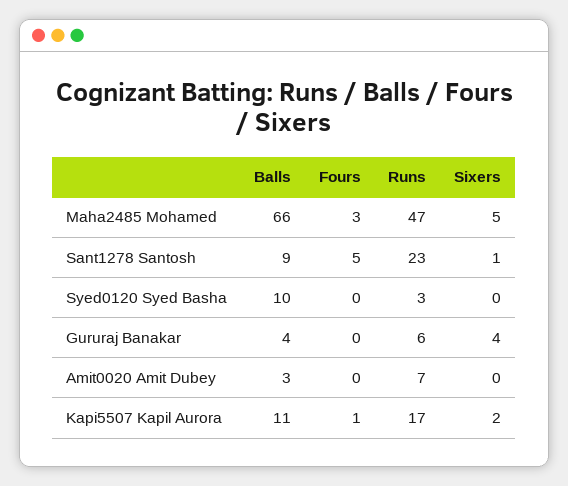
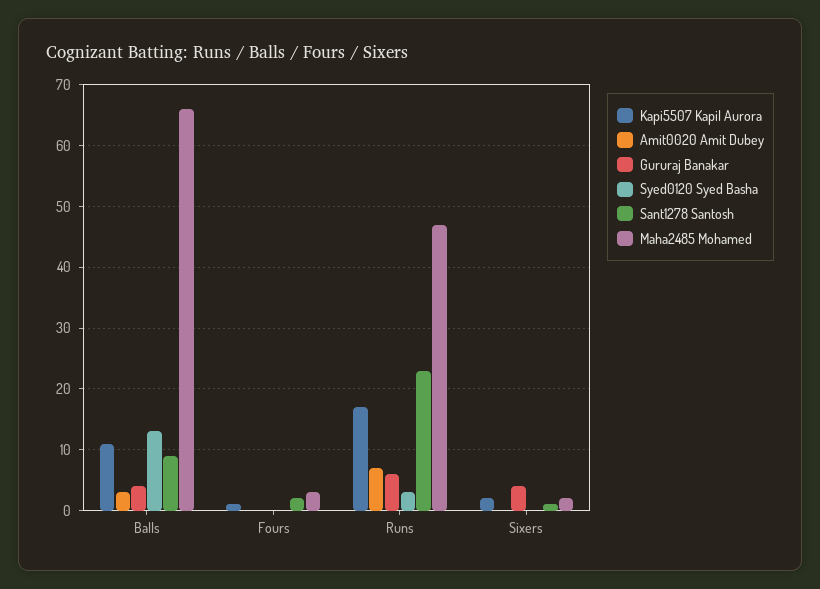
Maha2485 Mohamed, Sixers: 5 -> 2
Sant1278 Santosh, Fours: 5 -> 2
Syed0120 Syed Basha, Balls: 10 -> 13

